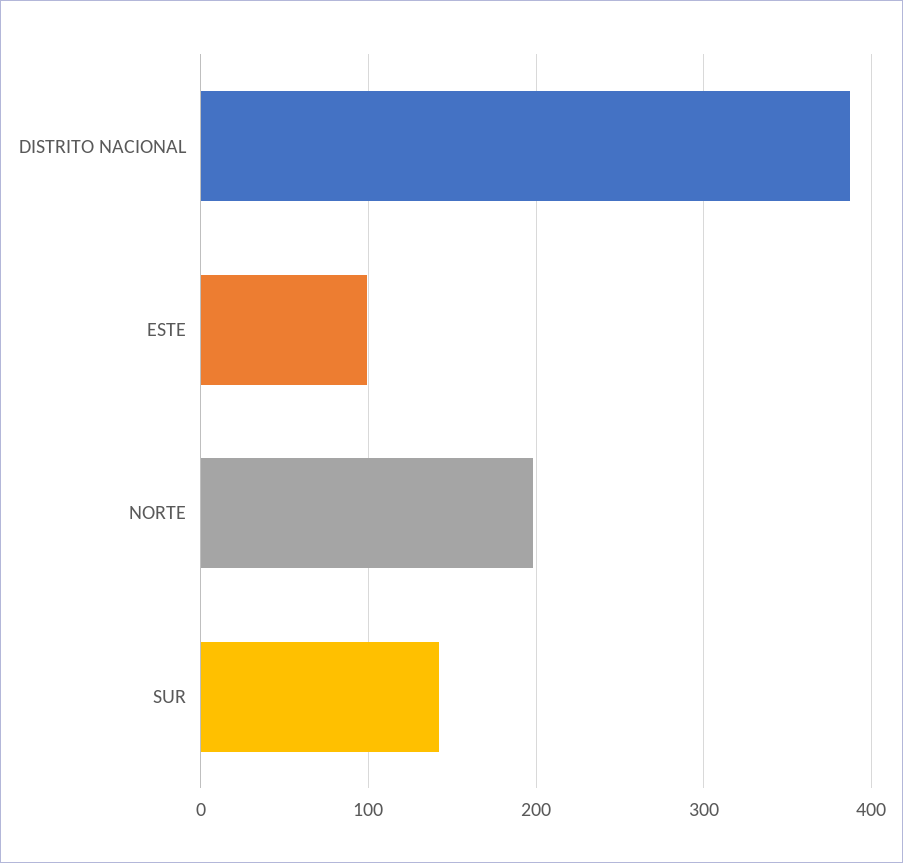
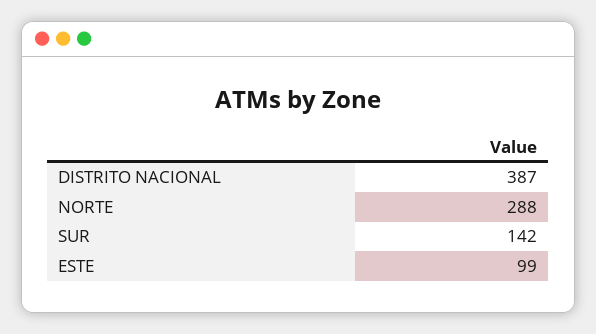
NORTE: 200 -> 288

